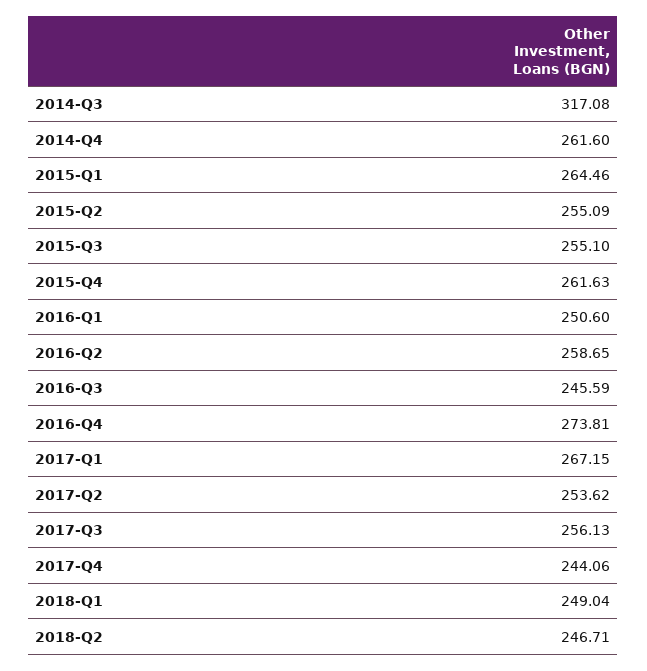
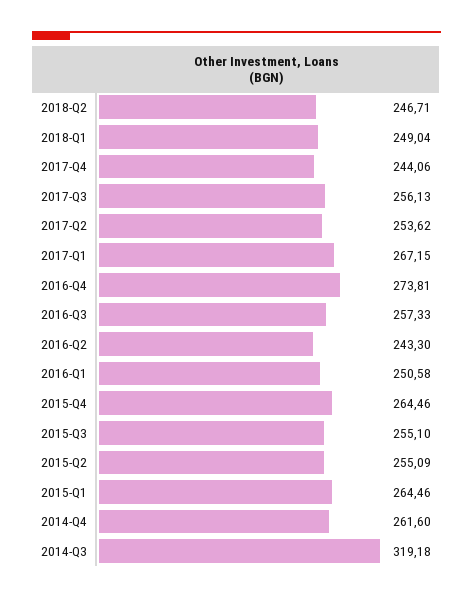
2014-Q3: 317.08 -> 319.18
2015-Q4: 261.63 -> 264.46
2016-Q1: 250.6 -> 250.58
2016-Q2: 258.65 -> 243.3
2016-Q3: 245.59 -> 257.33

